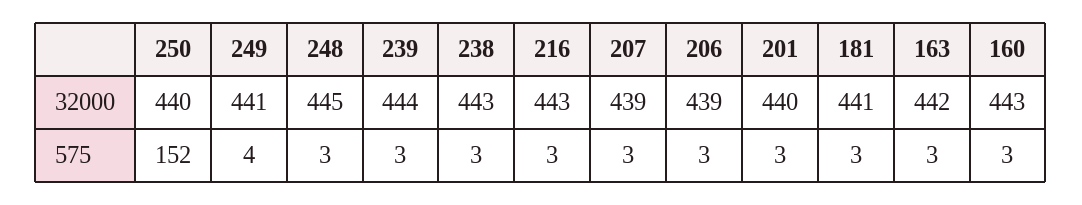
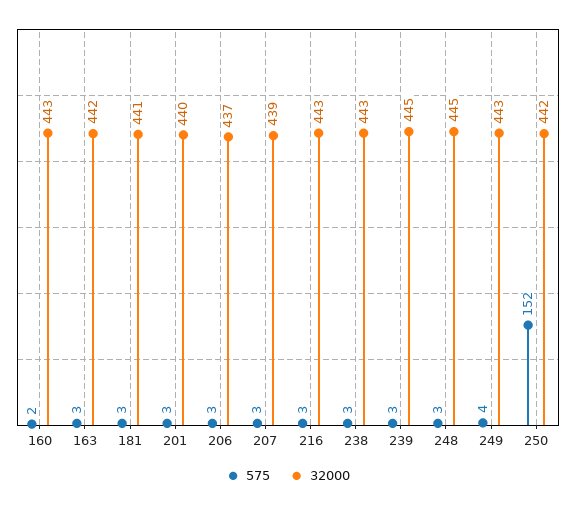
32000, 250: 440 -> 442
32000, 249: 441 -> 443
32000, 239: 444 -> 445
32000, 206: 439 -> 437
575, 160: 3 -> 2

